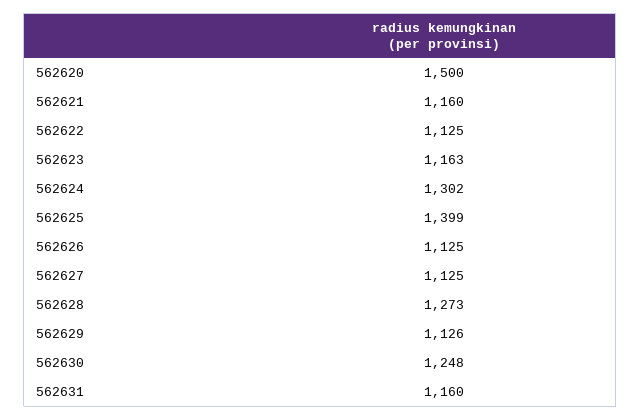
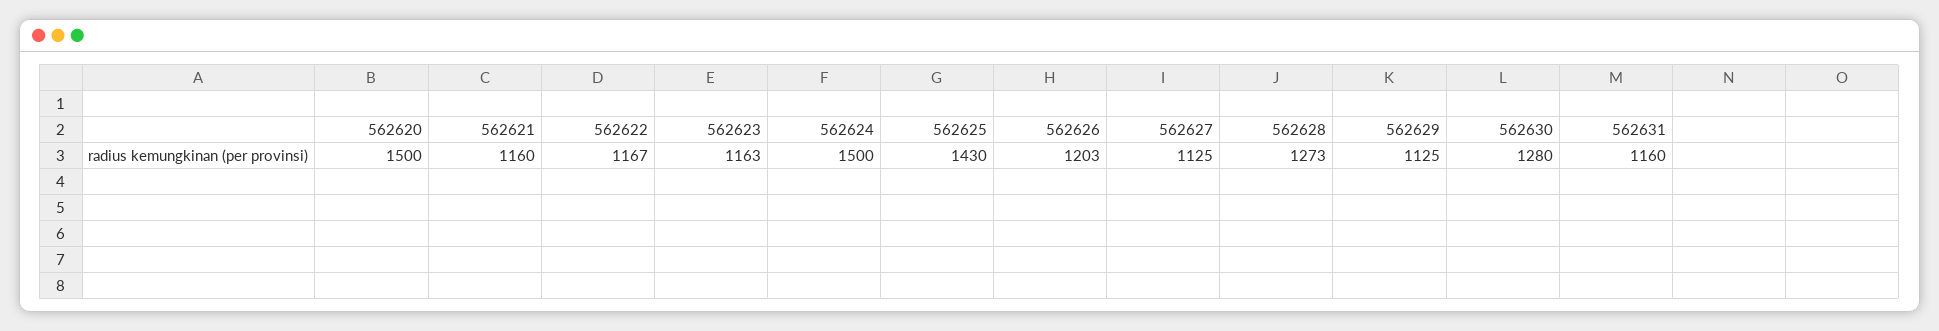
562622: 1125 -> 1167
562624: 1302 -> 1500
562625: 1399 -> 1430
562626: 1125 -> 1203
562629: 1126 -> 1125
562630: 1248 -> 1280

